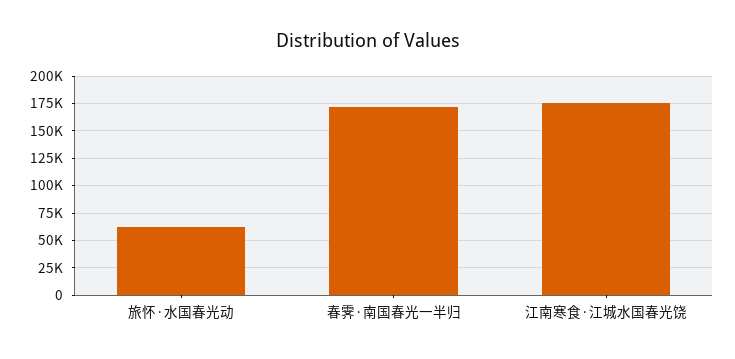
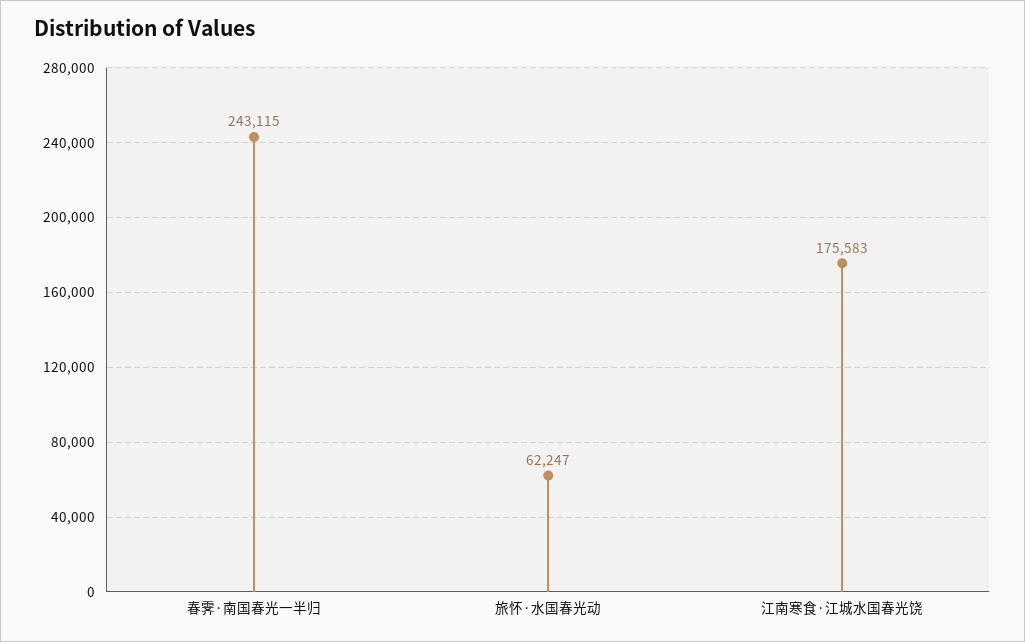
春霁·南国春光一半归: 175000 -> 243115

